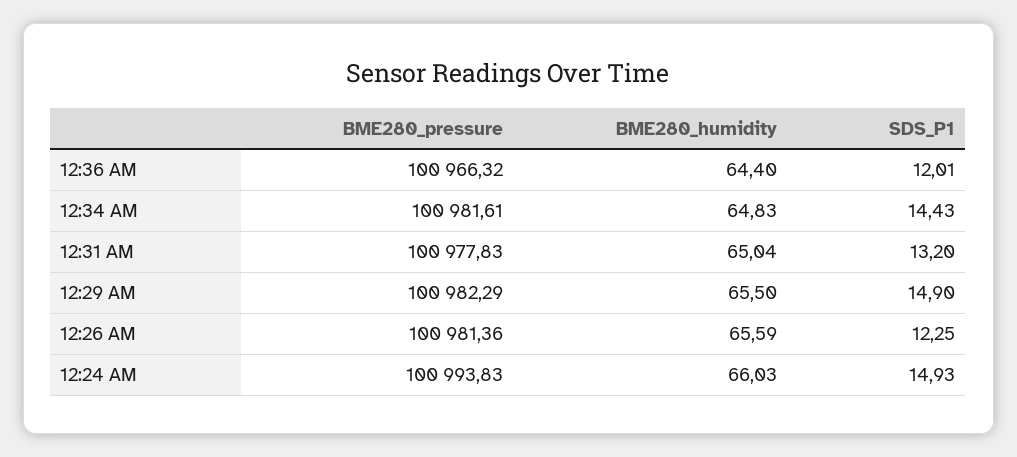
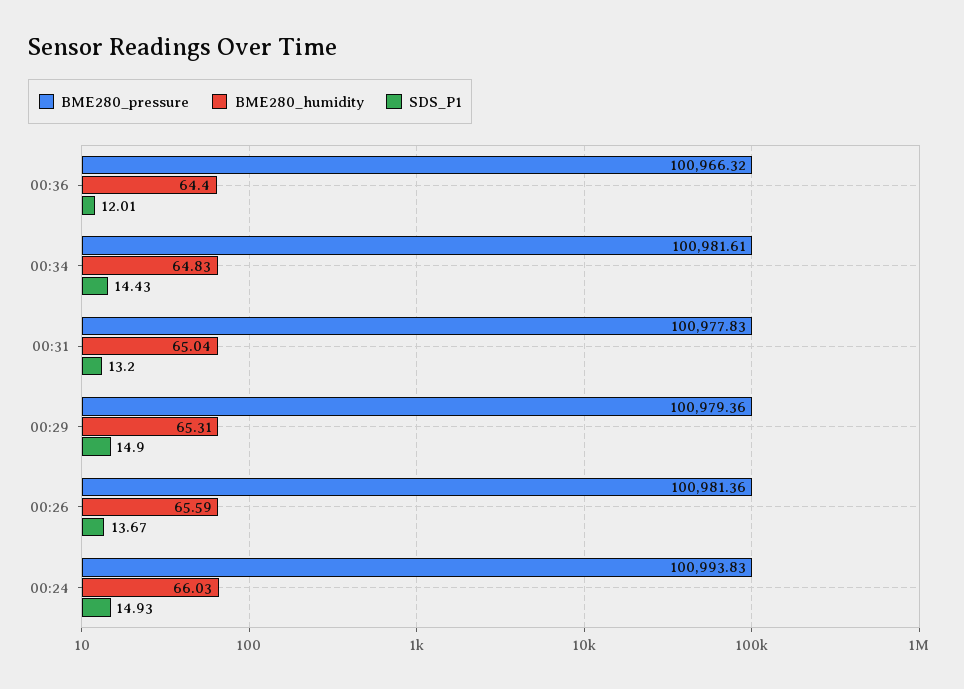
BME280_pressure, 12:29 AM: 100982.29 -> 100979.36
BME280_humidity, 12:29 AM: 65.5 -> 65.31
SDS_P1, 12:26 AM: 12.25 -> 13.67

